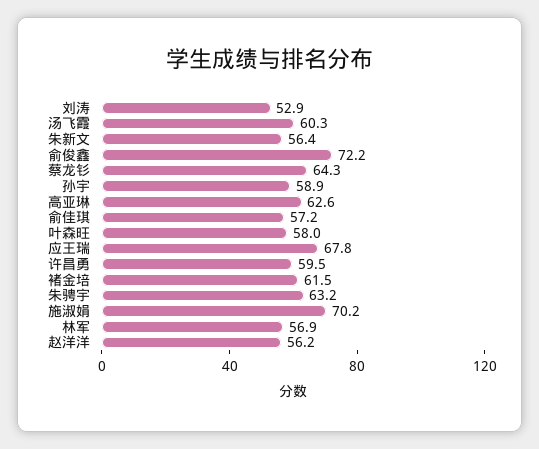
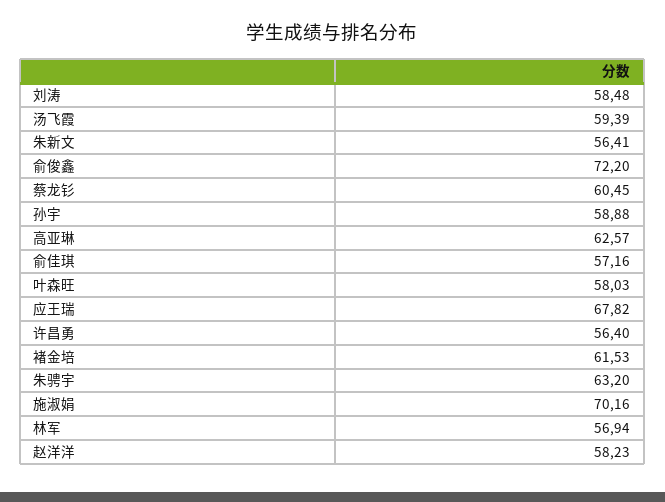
刘涛: 52.9 -> 58.48
汤飞霞: 60.3 -> 59.39
蔡龙钐: 64.3 -> 60.45
许昌勇: 59.5 -> 56.4
赵洋洋: 56.2 -> 58.23

